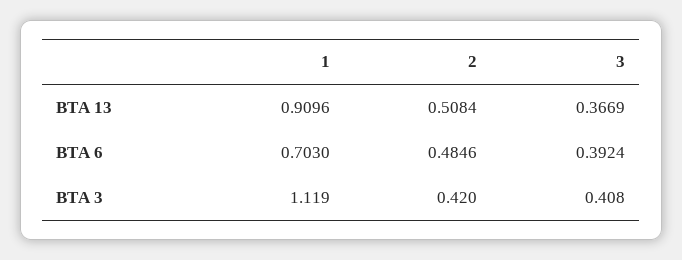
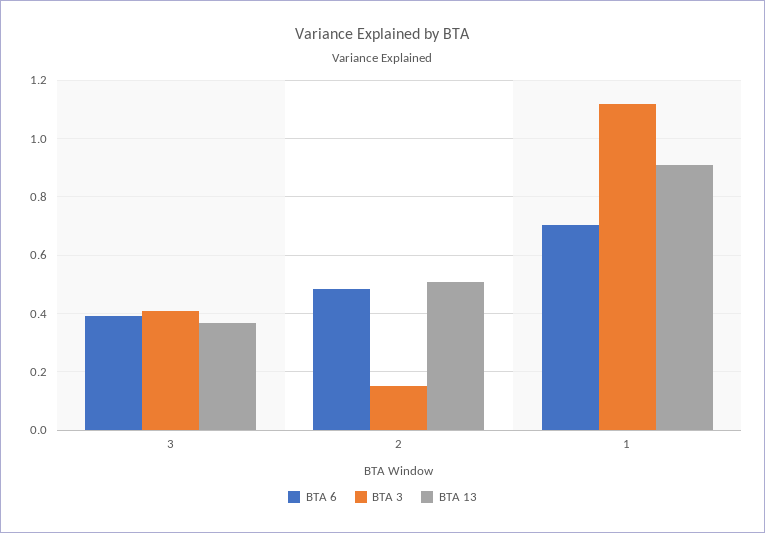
BTA 3, 2: 0.42 -> 0.15

